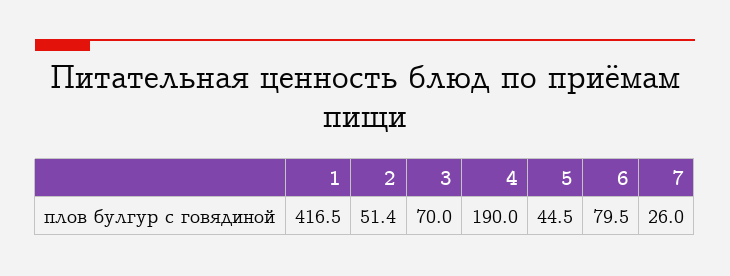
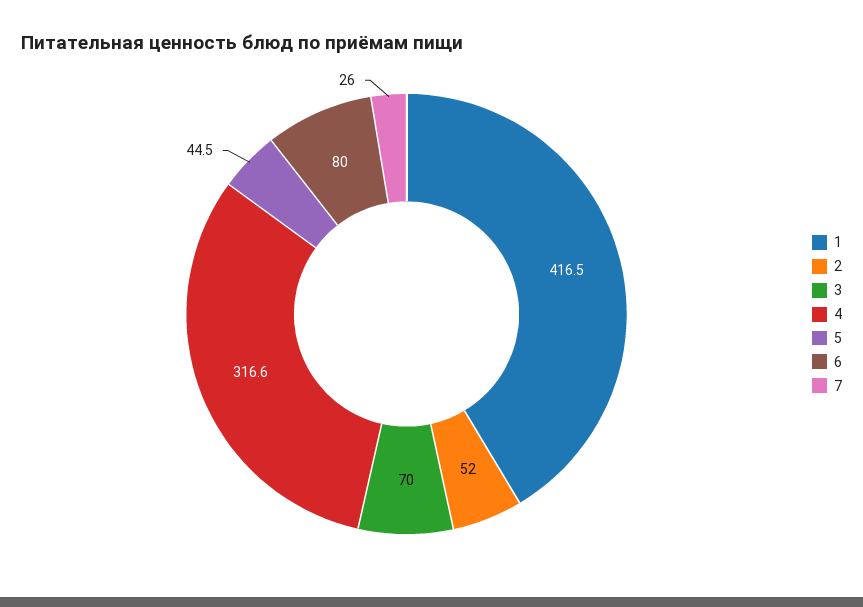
2: 51.4 -> 52
4: 190 -> 316.6
6: 79.5 -> 80

